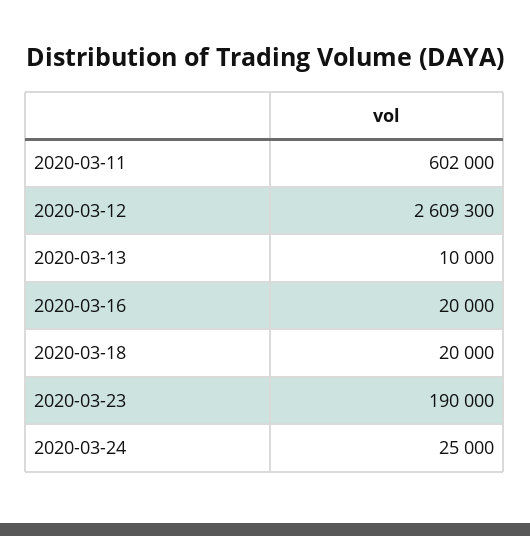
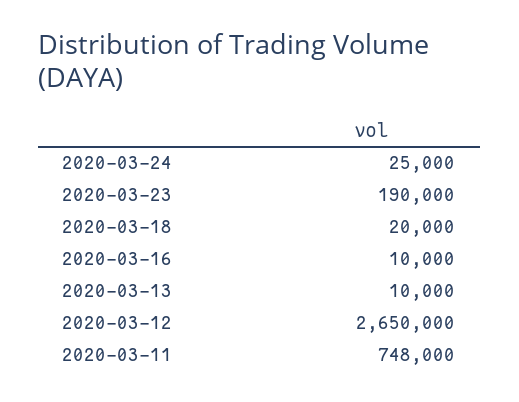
2020-03-11: 602000 -> 748000
2020-03-12: 2609300 -> 2650000
2020-03-16: 20000 -> 10000

